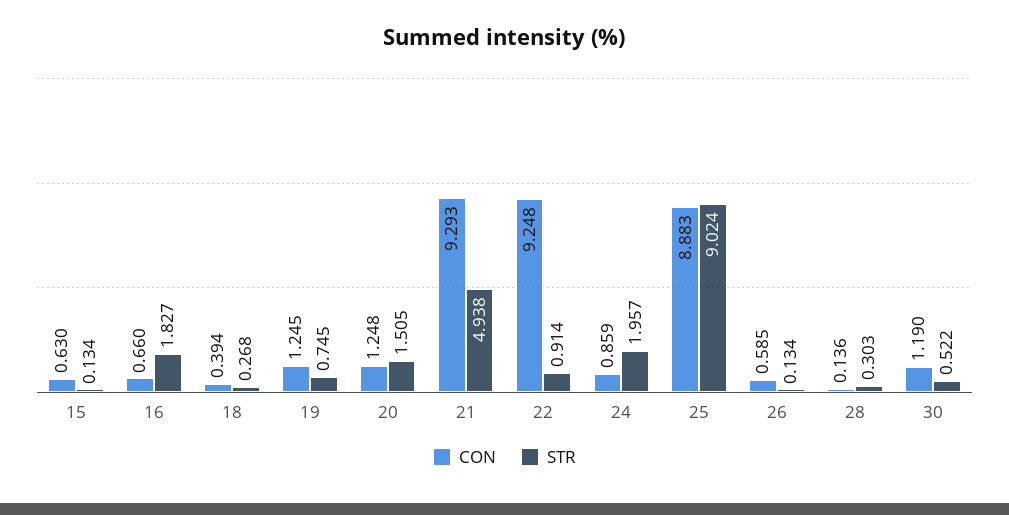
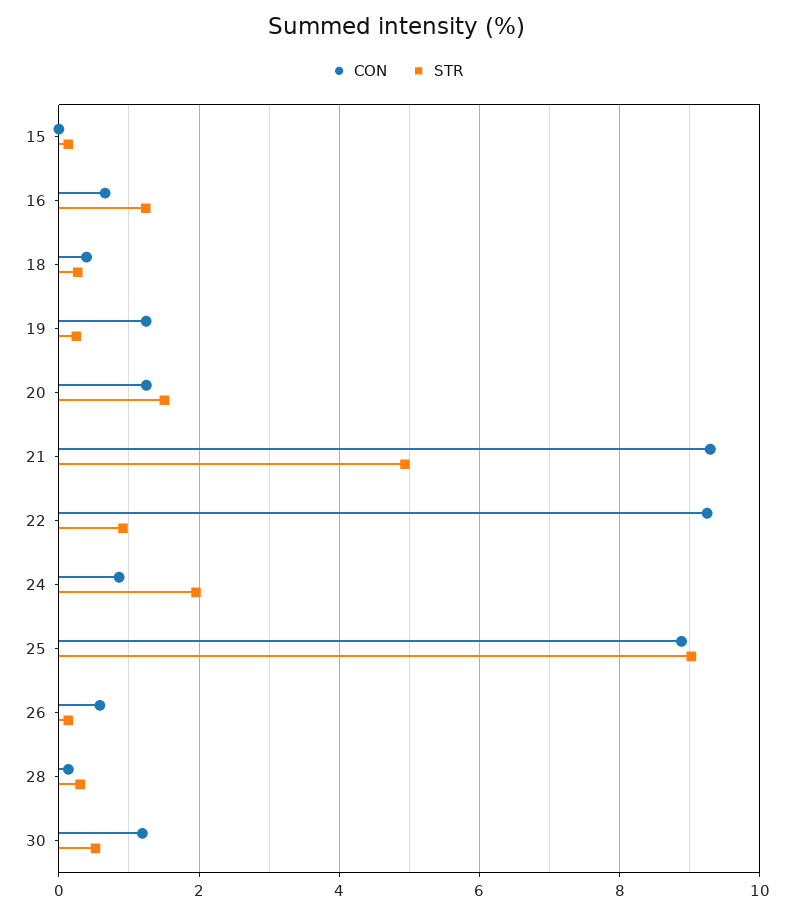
CON, 15: 0.63 -> 0
STR, 16: 1.827 -> 1.2
STR, 19: 0.745 -> 0.2

